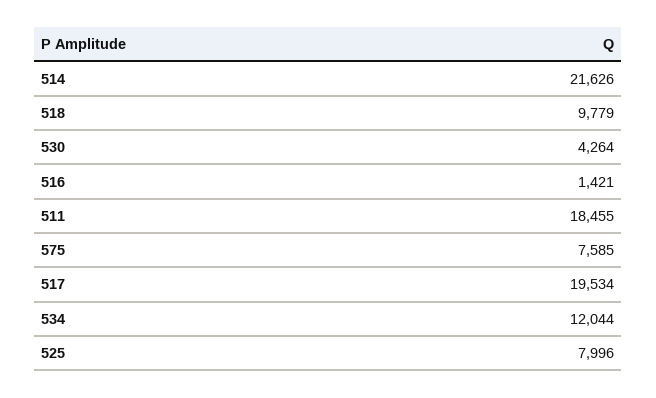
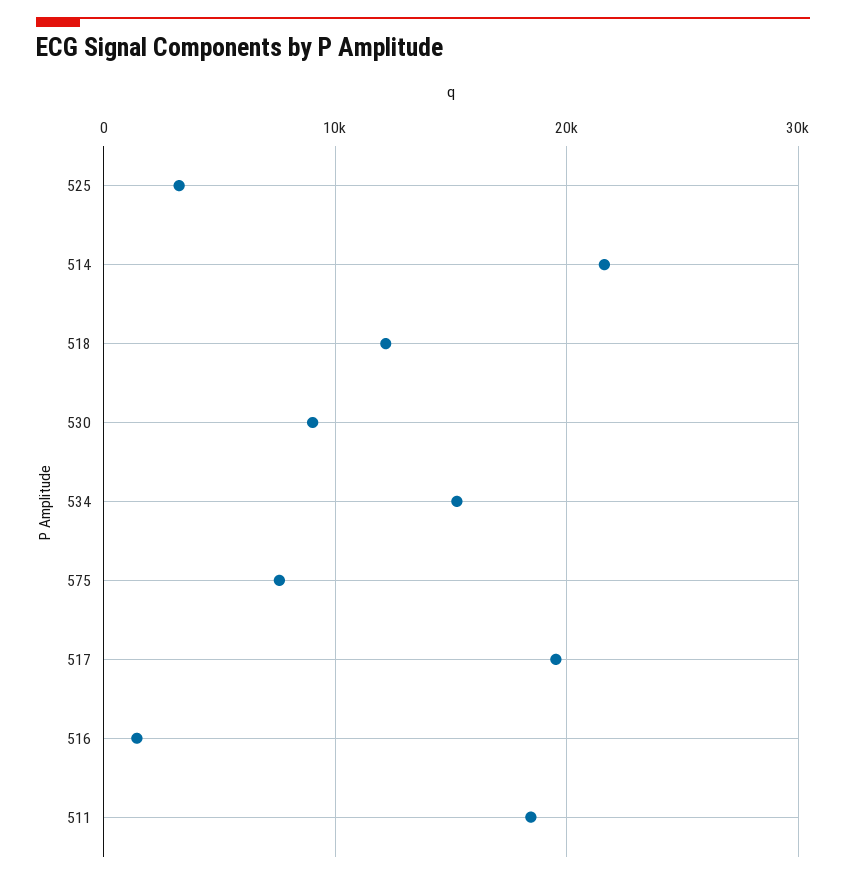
518: 9779 -> 12000
530: 4264 -> 9000
534: 12044 -> 15000
525: 7996 -> 3000

